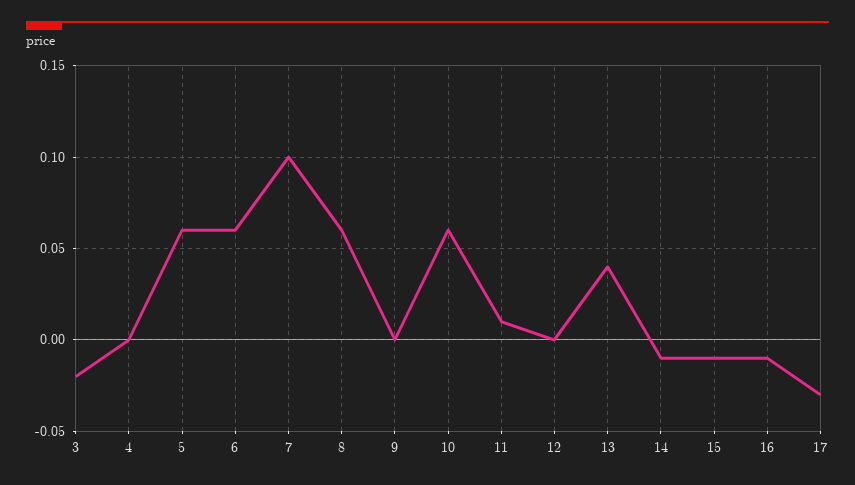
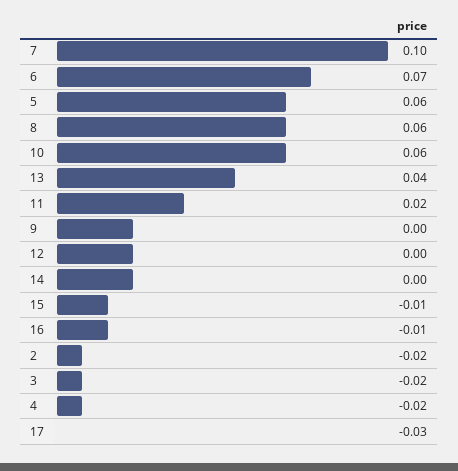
4: 0 -> -0.02
6: 0.06 -> 0.07
11: 0.01 -> 0.02
14: -0.01 -> 0
2: none -> -0.02

